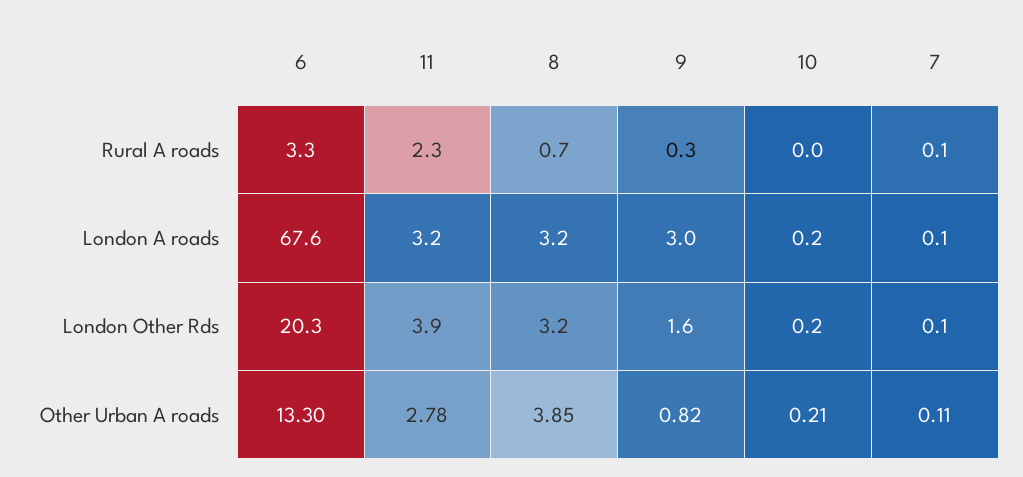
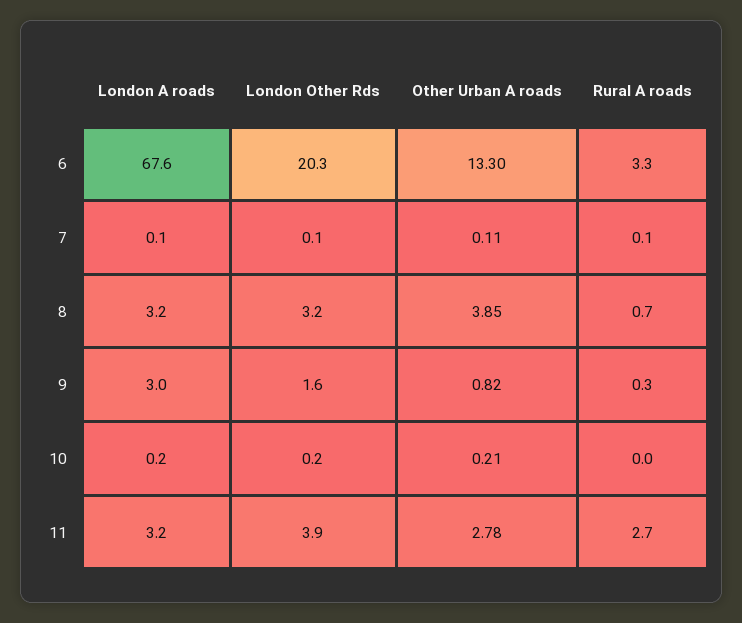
11, Rural A roads: 2.3 -> 2.7

